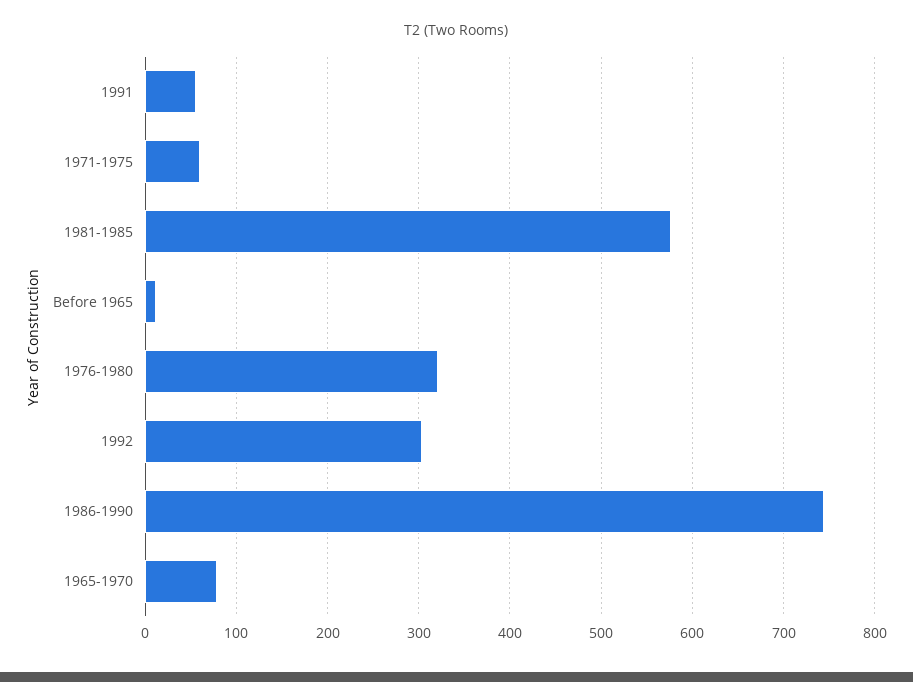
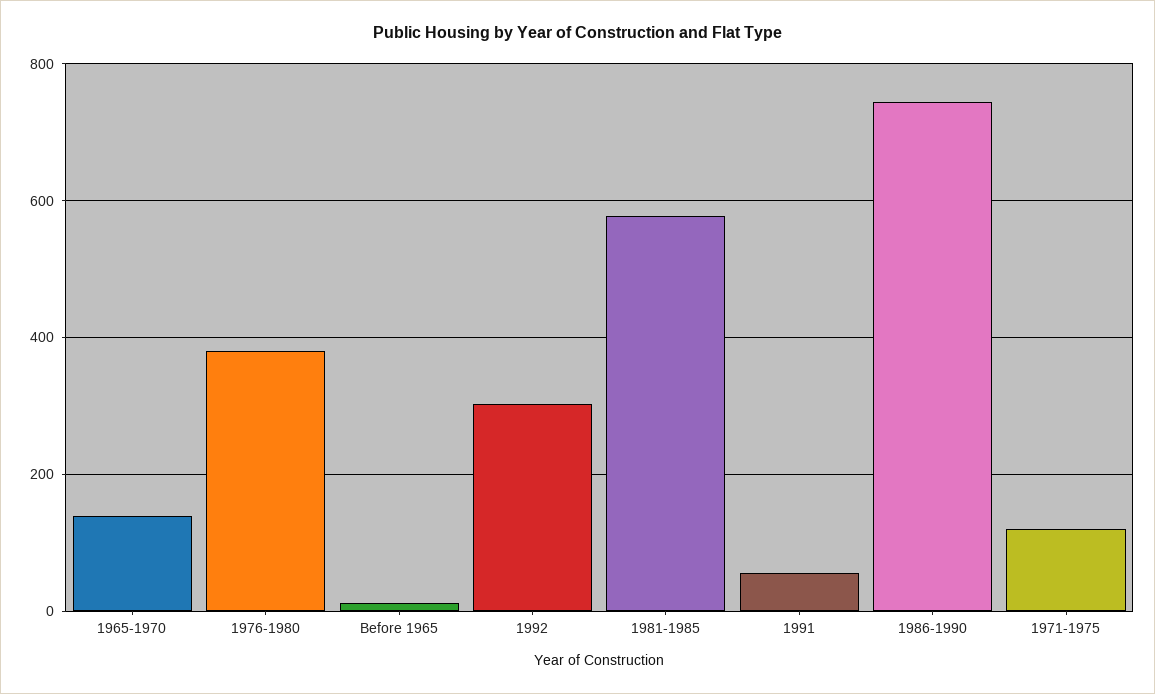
1971-1975: 60 -> 120
1976-1980: 320 -> 380
1965-1970: 80 -> 140

